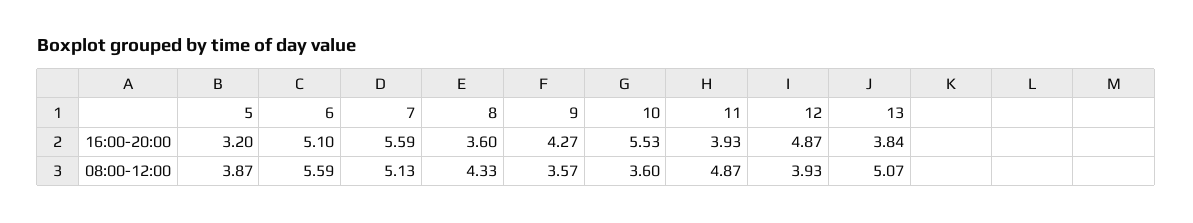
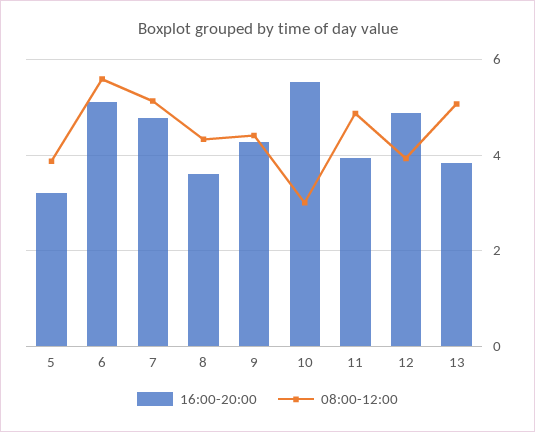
16:00-20:00, 7: 5.59 -> 4.8
08:00-12:00, 9: 3.57 -> 4.4
08:00-12:00, 10: 3.6 -> 3

